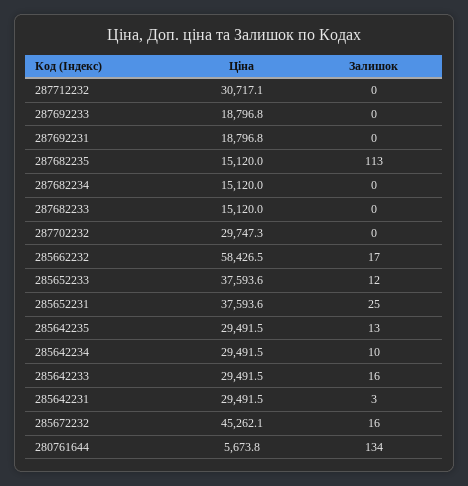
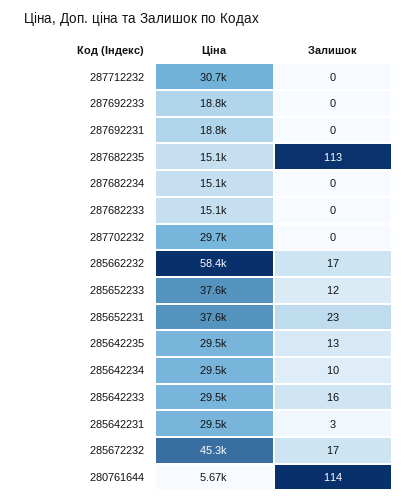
Залишок, 285652231: 25 -> 23
Залишок, 285672232: 16 -> 17
Залишок, 280761644: 134 -> 114

